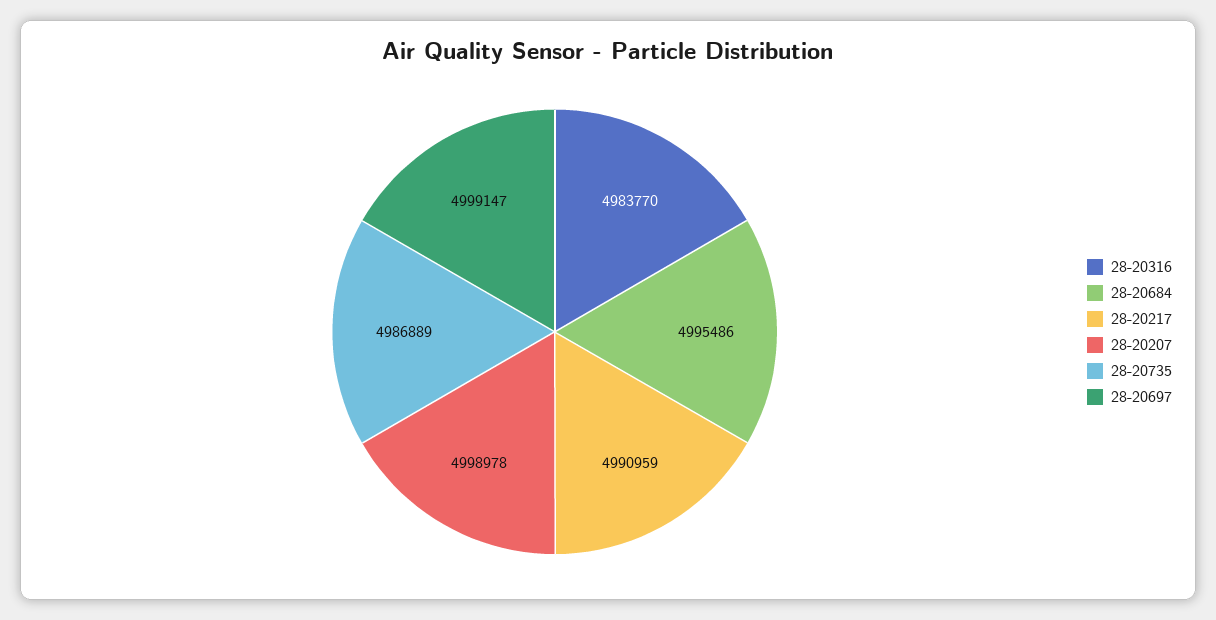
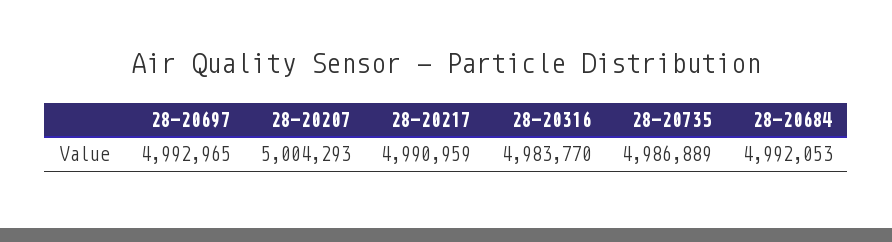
28-20684: 4995486 -> 4992053
28-20207: 4998978 -> 5004293
28-20697: 4999147 -> 4992965

